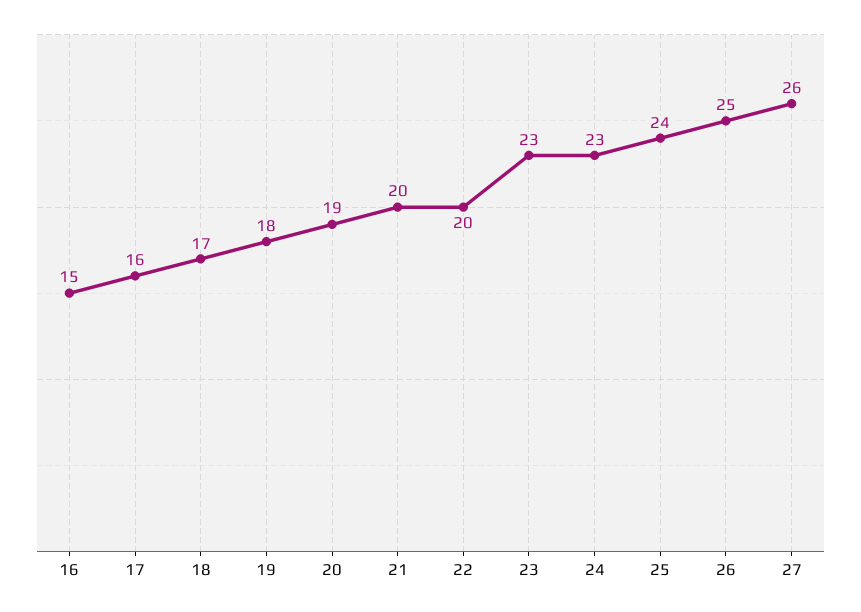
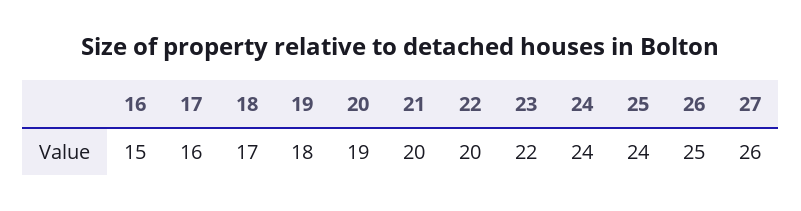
23: 23 -> 22
24: 23 -> 24

